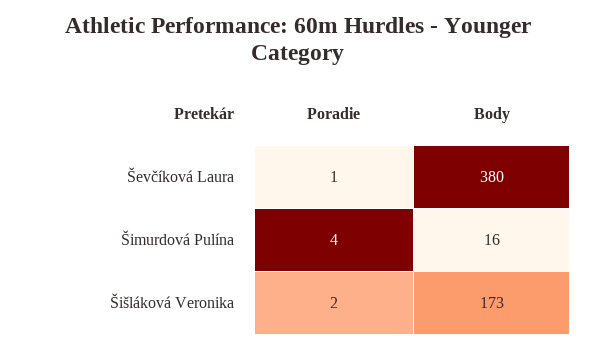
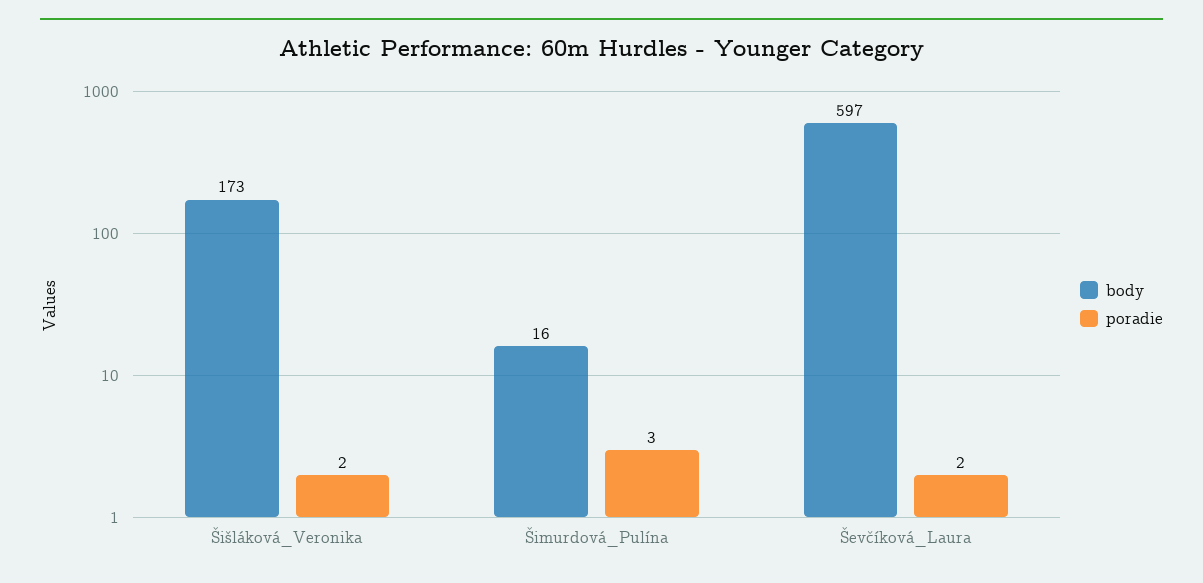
Poradie, Ševčíková Laura: 1 -> 2
Body, Ševčíková Laura: 380 -> 597
Poradie, Šimurdová Pulína: 4 -> 3

